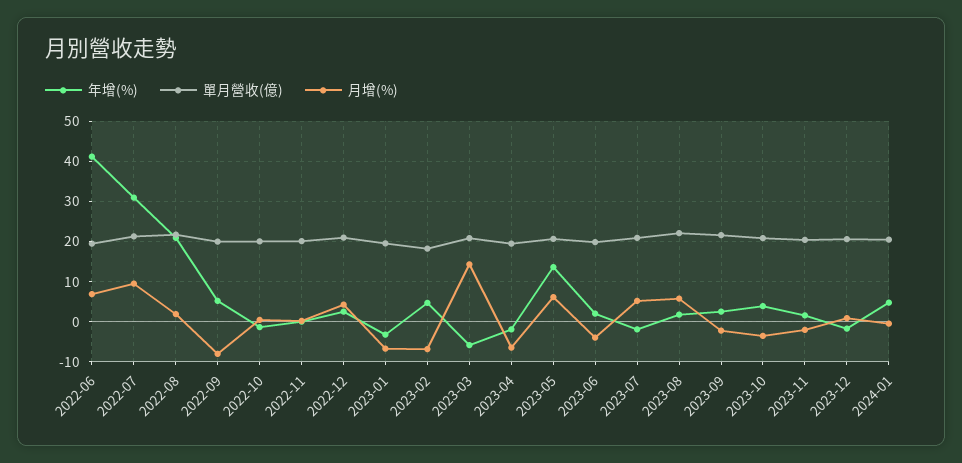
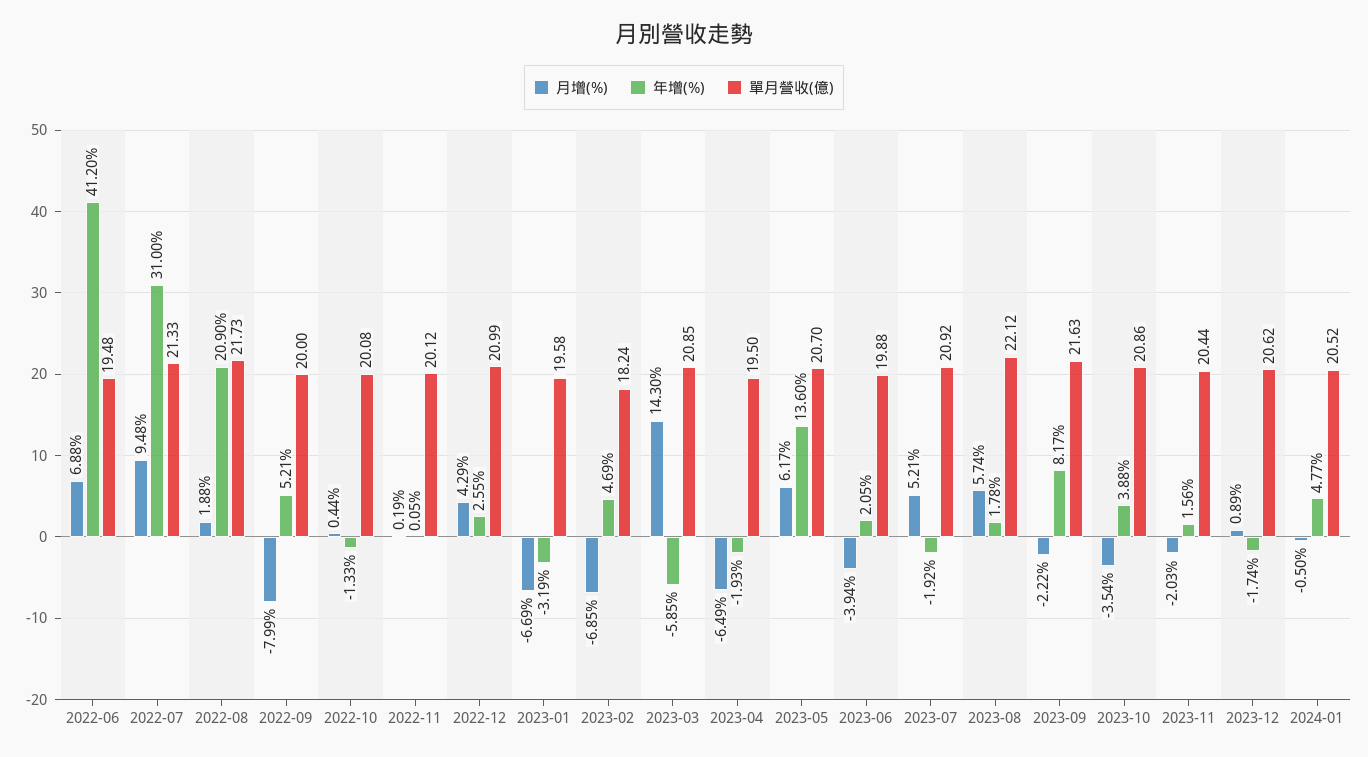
年增(%), 2023-09: 2 -> 8.17

